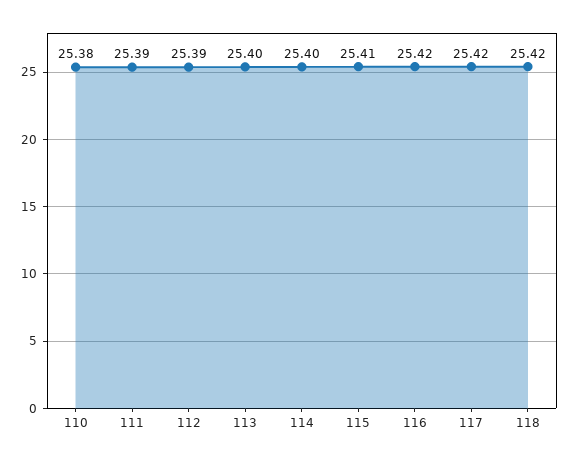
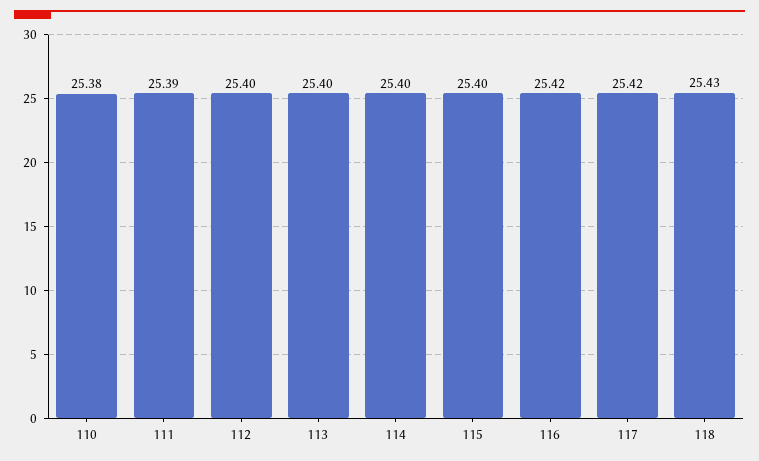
112: 25.39 -> 25.4
115: 25.41 -> 25.4
118: 25.42 -> 25.43

